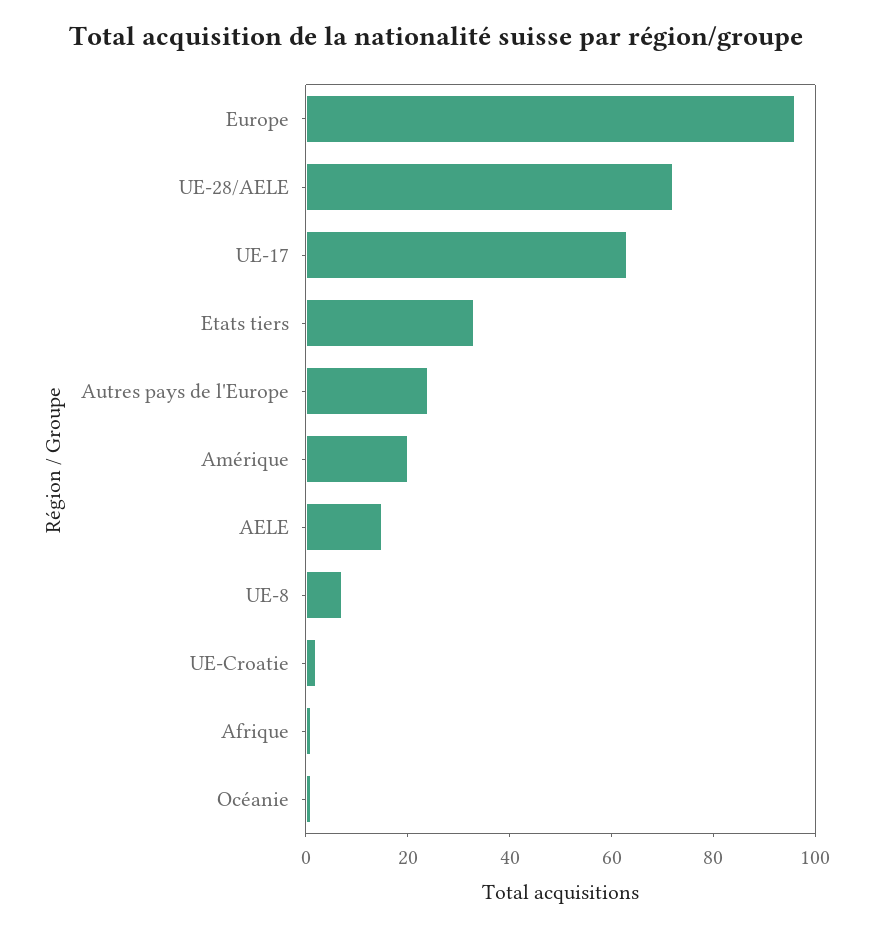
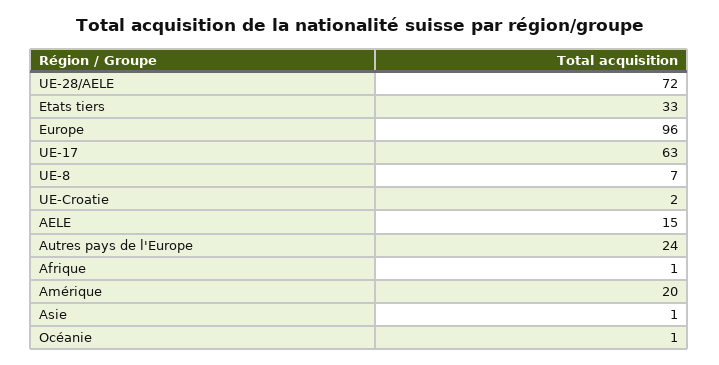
Asie: none -> 1

